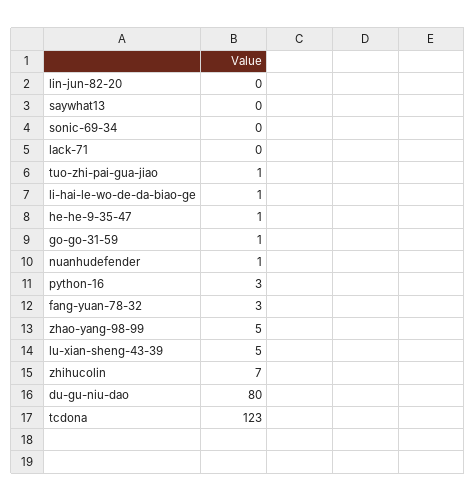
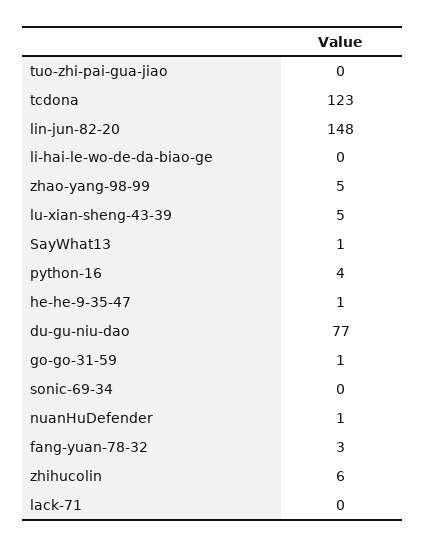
lin-jun-82-20: 0 -> 148
saywhat13: 0 -> 1
tuo-zhi-pai-gua-jiao: 1 -> 0
li-hai-le-wo-de-da-biao-ge: 1 -> 0
python-16: 3 -> 4
zhihucolin: 7 -> 6
du-gu-niu-dao: 80 -> 77

